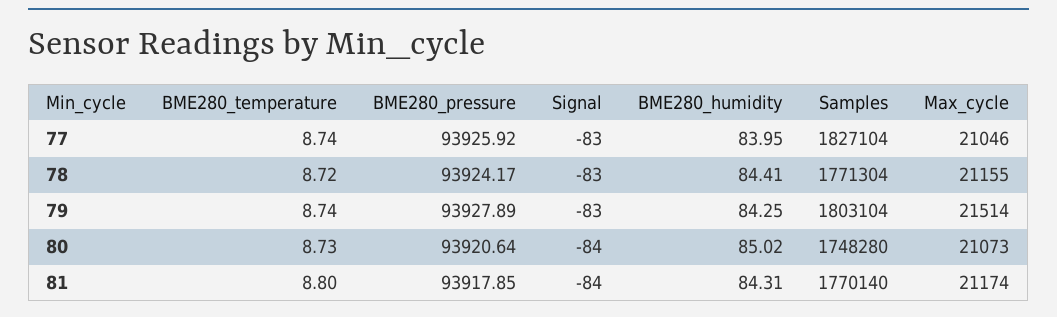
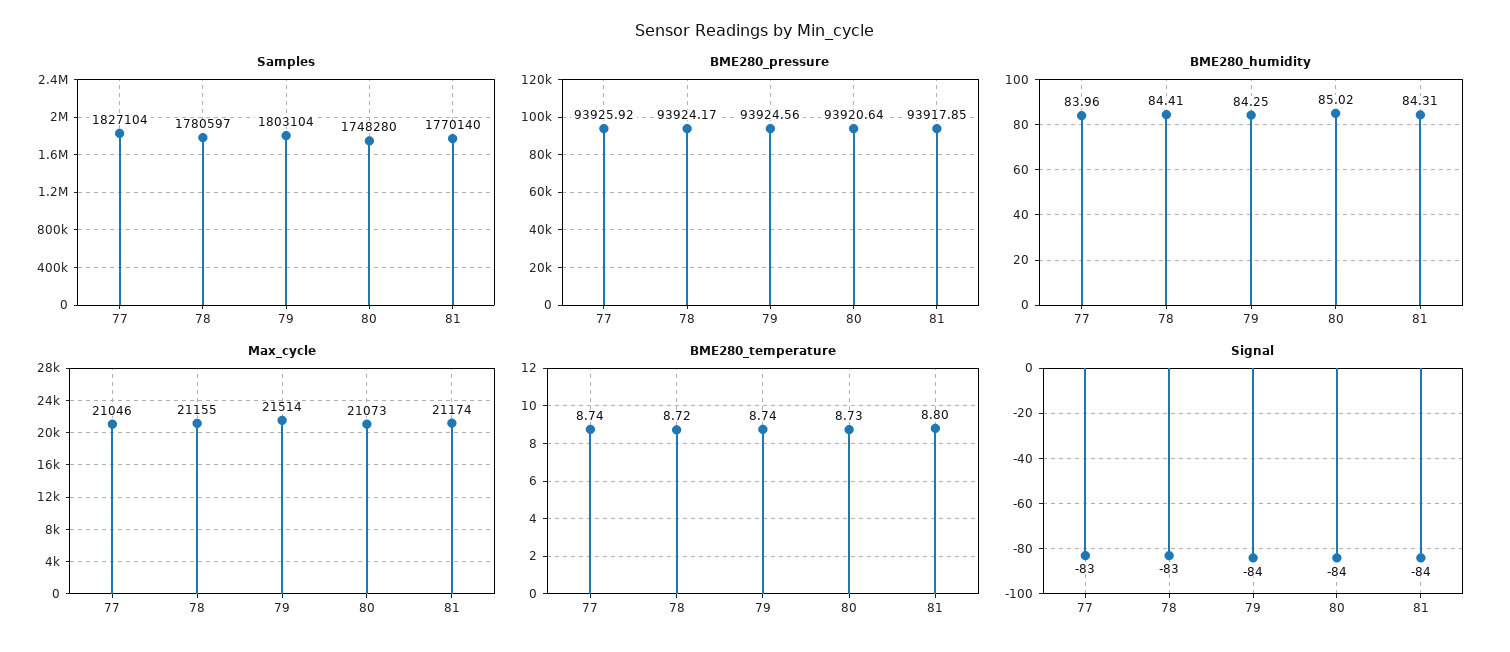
BME280_humidity, 77: 83.95 -> 83.96
Samples, 78: 1771304 -> 1780597
BME280_pressure, 79: 93927.89 -> 93924.56
Signal, 79: -83 -> -84

